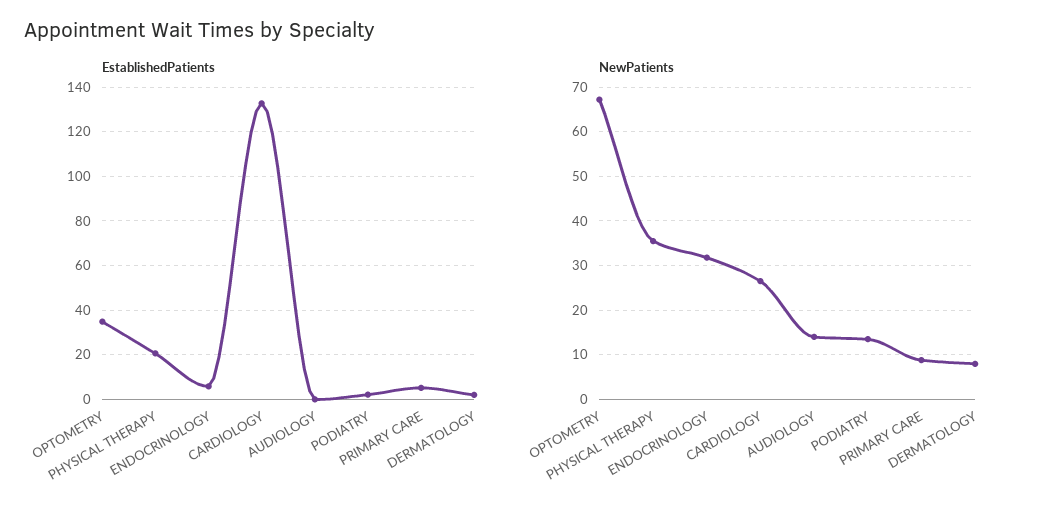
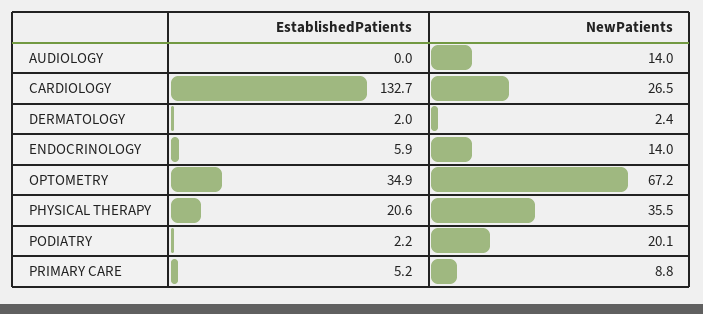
NewPatients, ENDOCRINOLOGY: 32 -> 14
NewPatients, PODIATRY: 14 -> 20.1
NewPatients, DERMATOLOGY: 8 -> 2.4

